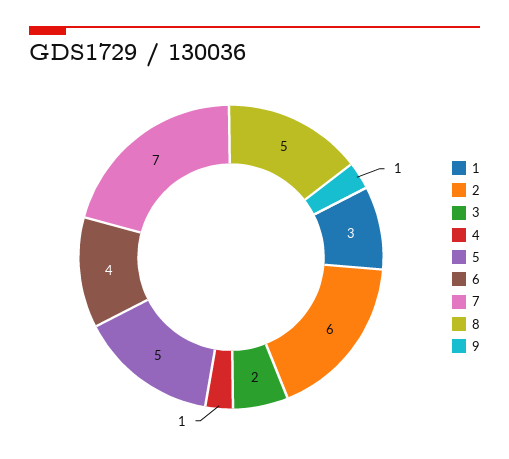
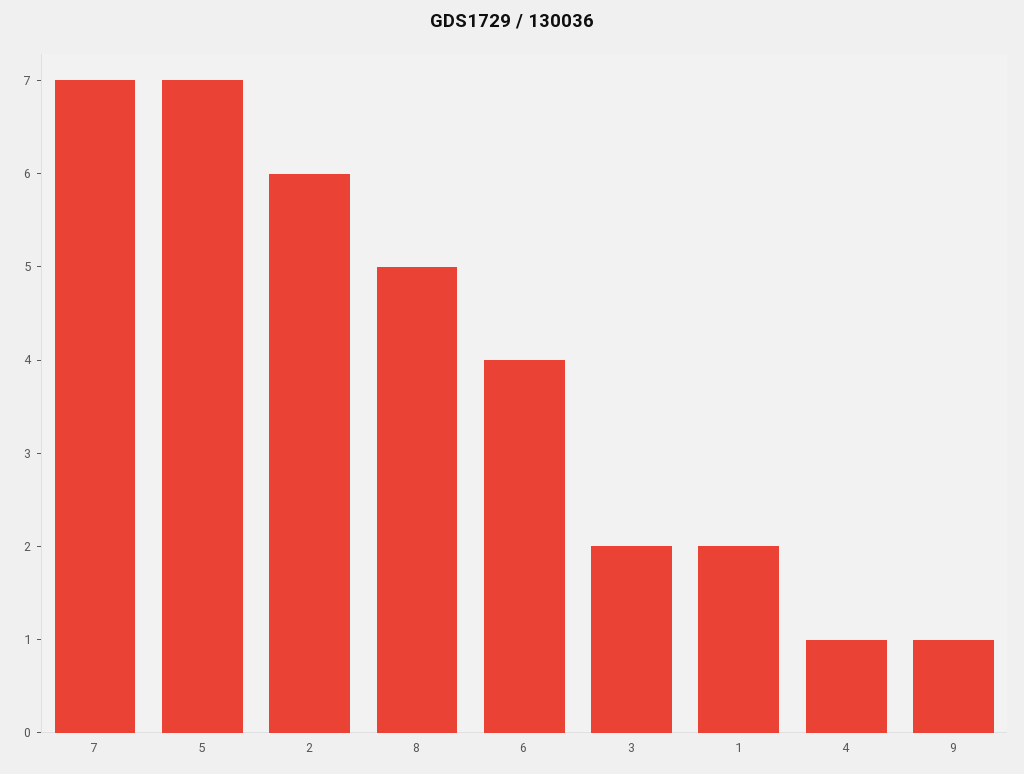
1: 3 -> 2
5: 5 -> 7

